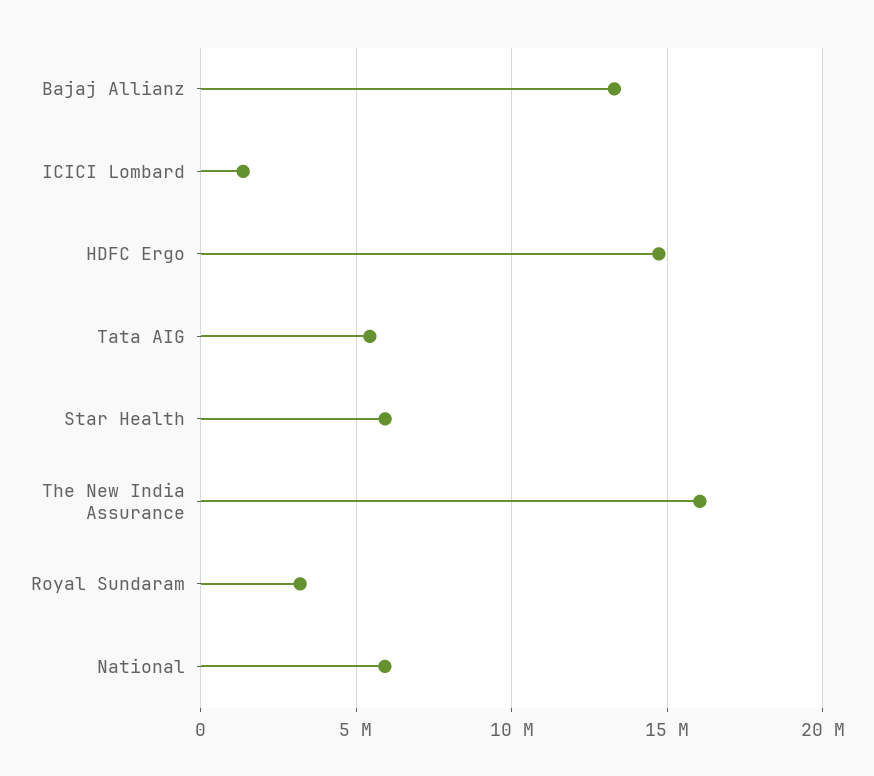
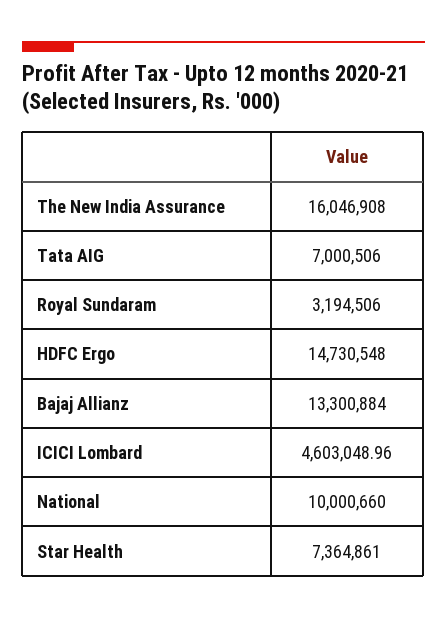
ICICI Lombard: 1500000 -> 4603048.96
Tata AIG: 5500000 -> 7000506
Star Health: 6000000 -> 7364861
National: 6000000 -> 10000660

